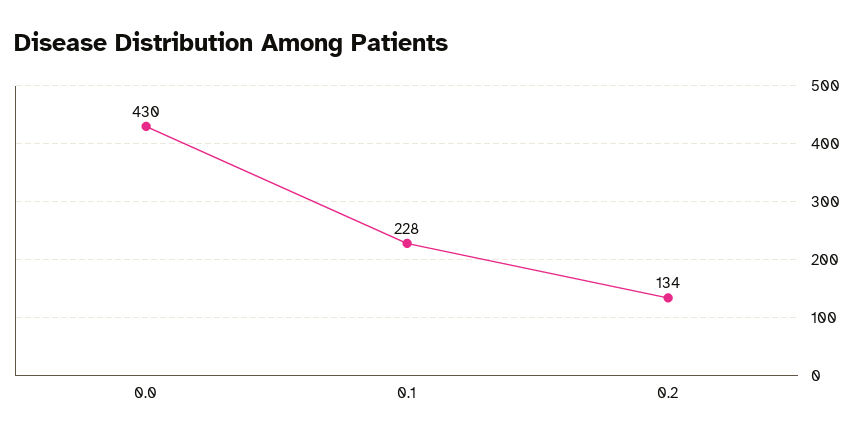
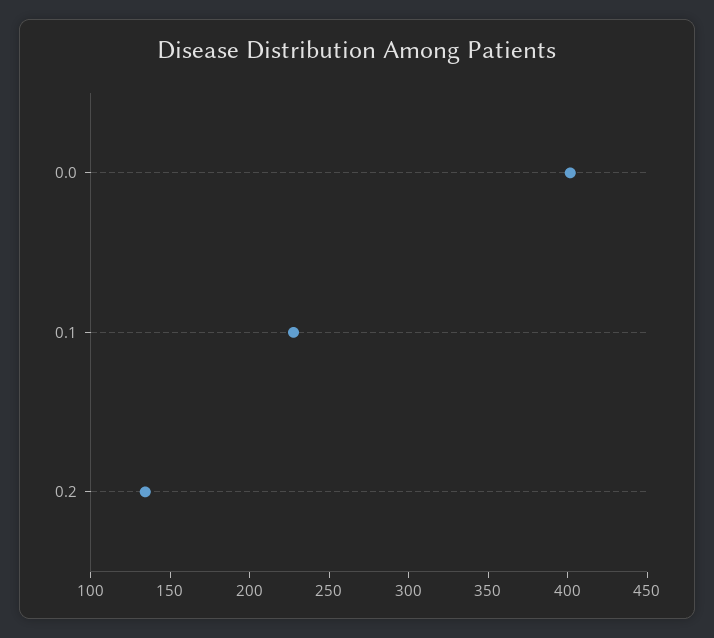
0.0: 430 -> 400

